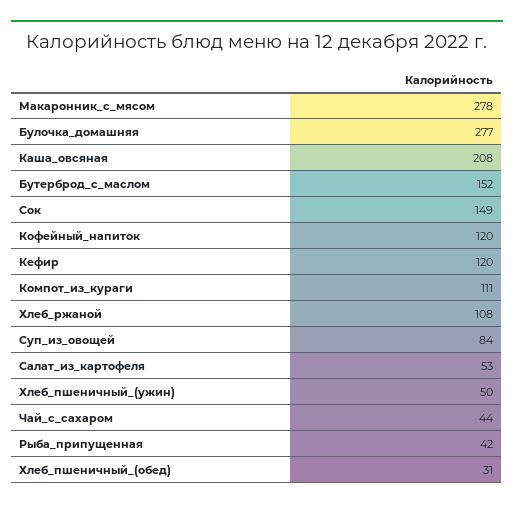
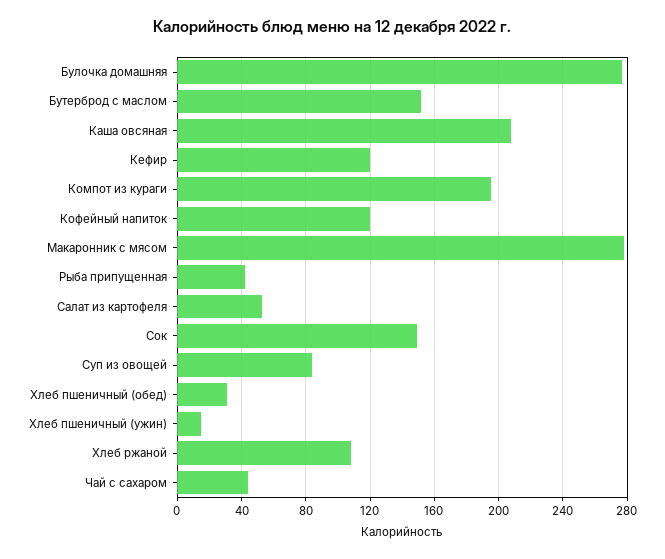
Компот_из_кураги: 111 -> 195
Хлеб_пшеничный_(ужин): 50 -> 15

